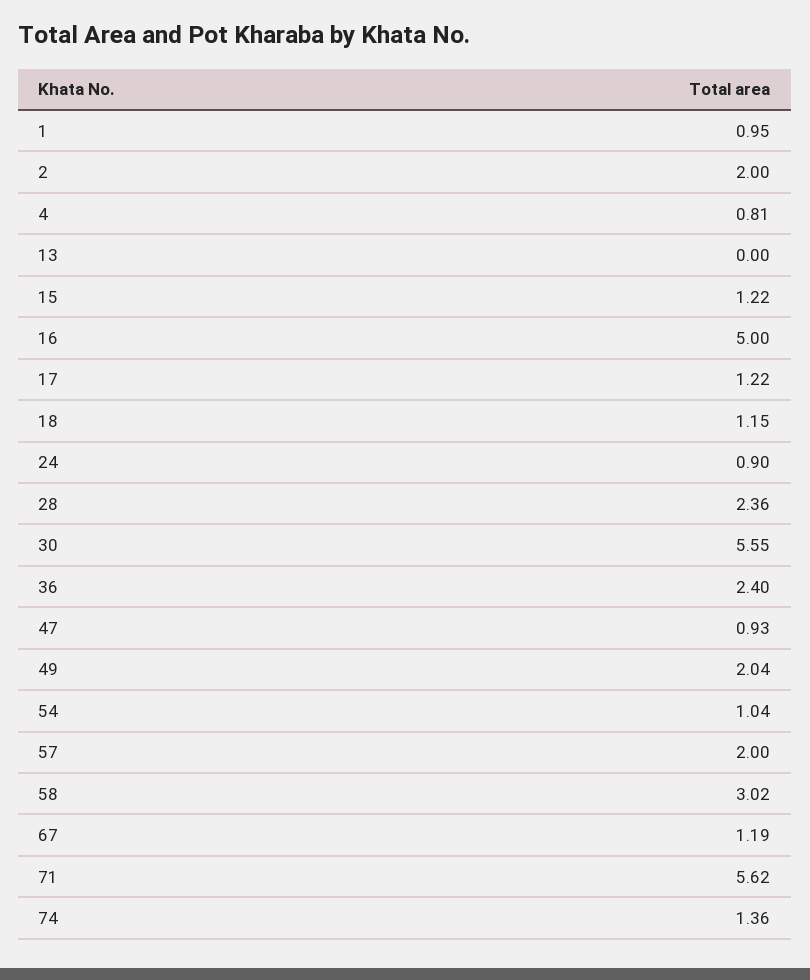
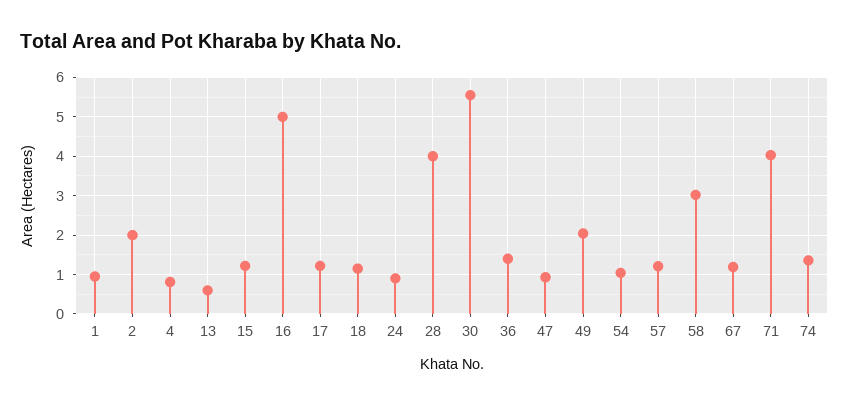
13: 0 -> 0.6
28: 2.36 -> 4
36: 2.4 -> 1.4
57: 2 -> 1.2
71: 5.62 -> 4

